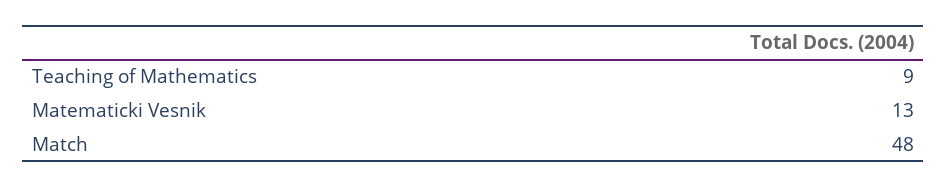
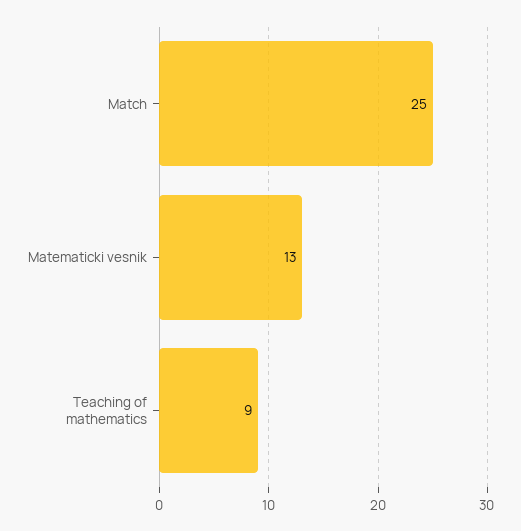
Match: 48 -> 25

